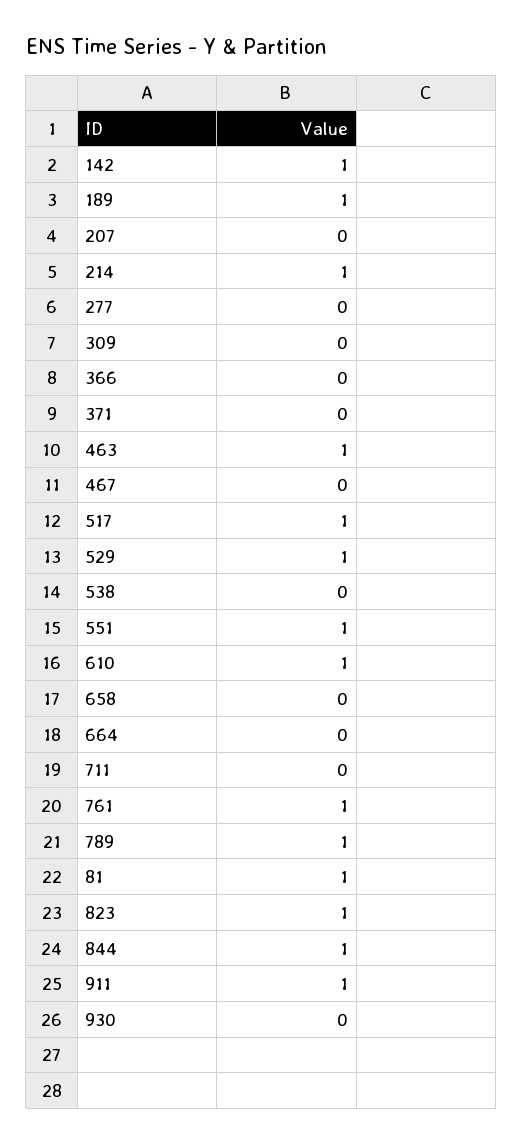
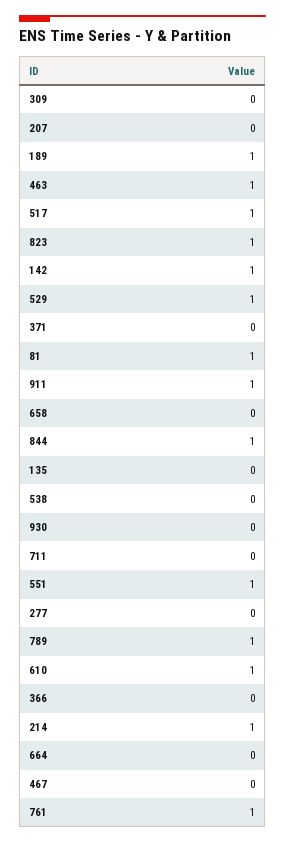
135: none -> 0

